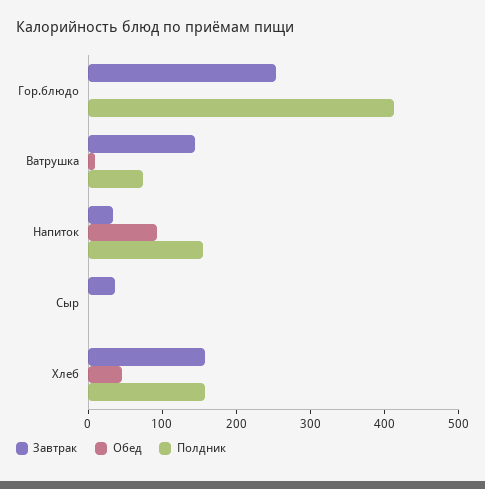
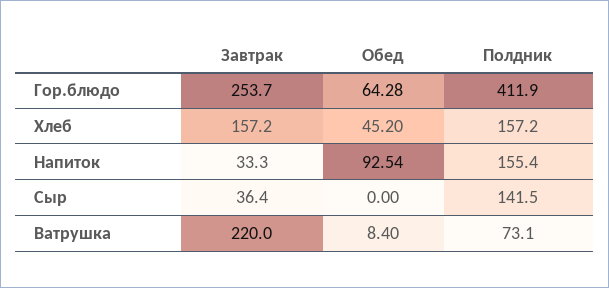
Обед, Гор.блюдо: 0 -> 64.28
Завтрак, Ватрушка: 140 -> 220
Полдник, Сыр: 0 -> 141.5

